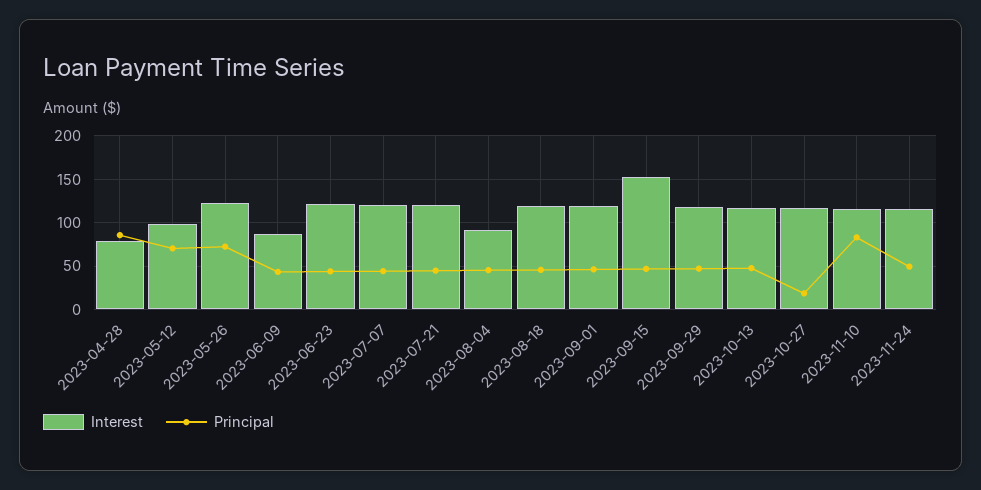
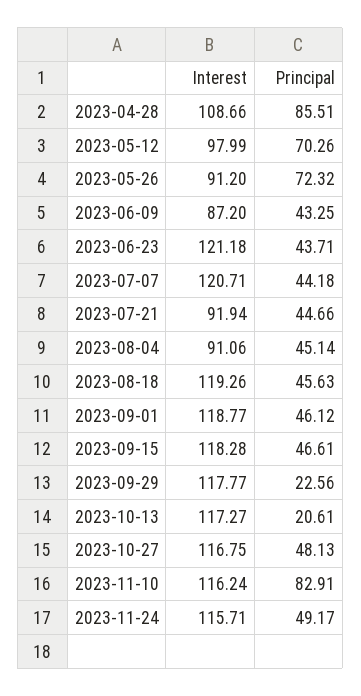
Interest, 2023-04-28: 80 -> 108.66
Interest, 2023-05-26: 120 -> 91.2
Interest, 2023-07-21: 120 -> 91.94
Interest, 2023-09-15: 150 -> 118.28
Principal, 2023-09-29: 50 -> 22.56
Principal, 2023-10-13: 50 -> 20.61
Principal, 2023-10-27: 20 -> 48.13

